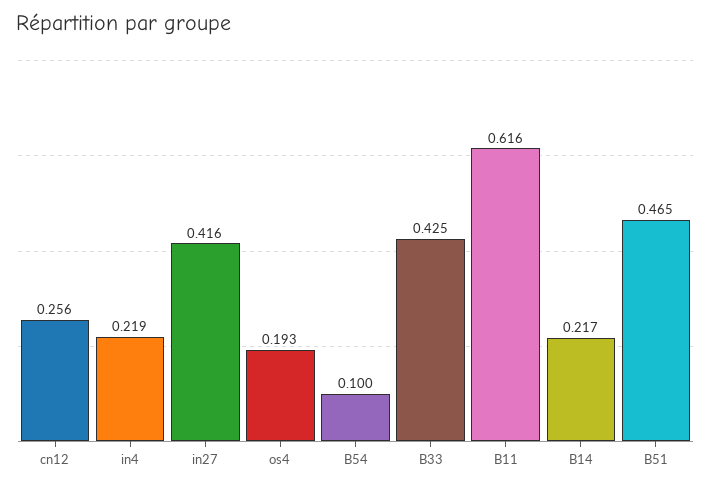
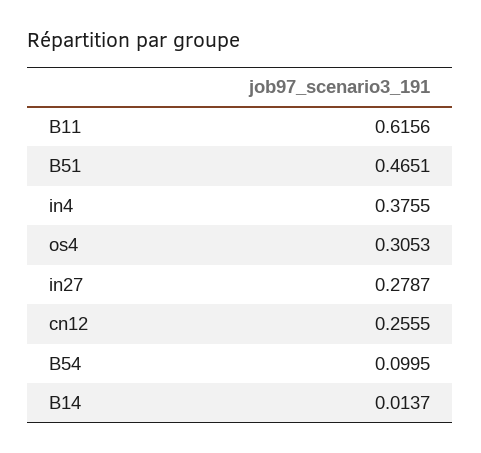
in4: 0.219 -> 0.3755
in27: 0.416 -> 0.2787
os4: 0.193 -> 0.3053
B33: 0.425 -> none
B14: 0.217 -> 0.0137

